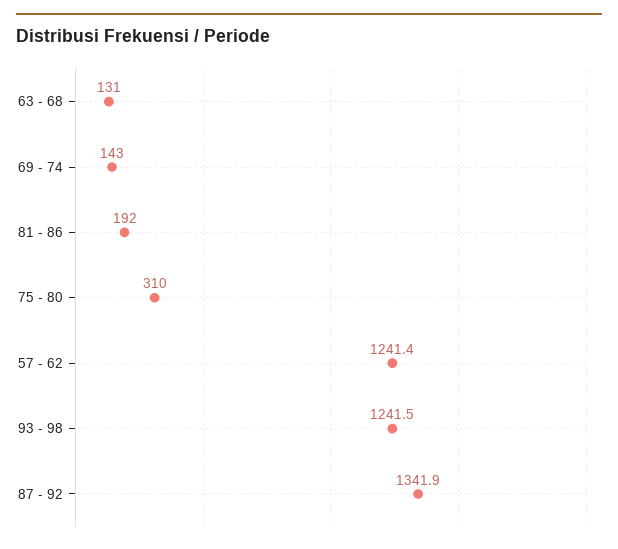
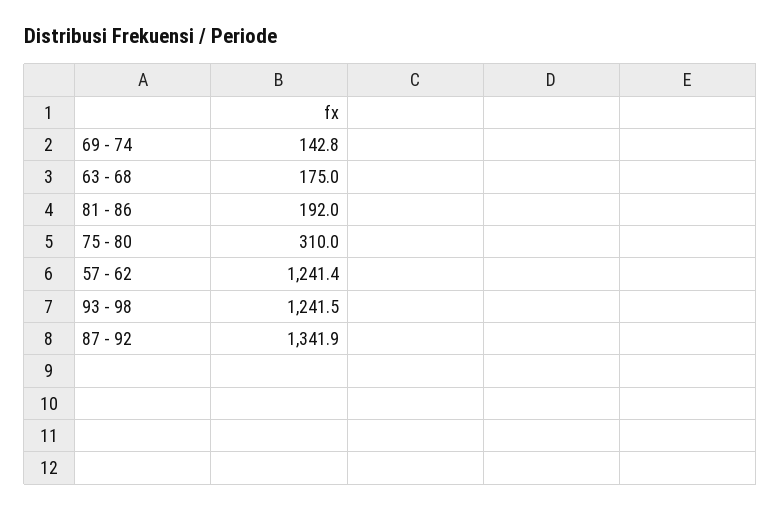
63 - 68: 131 -> 175
69 - 74: 143 -> 142.8

